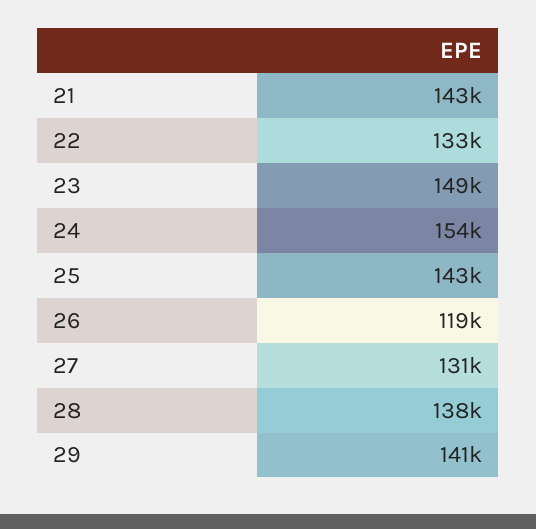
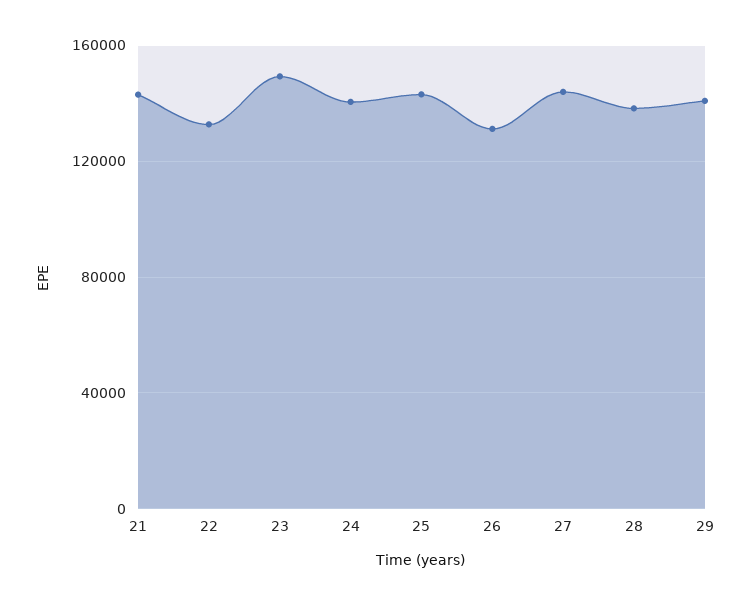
24: 154000 -> 140000
26: 119000 -> 130000
27: 131000 -> 145000

